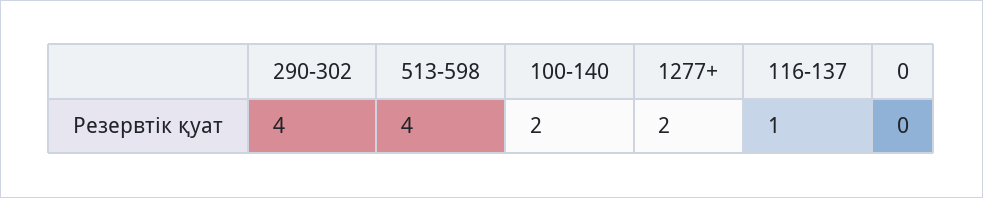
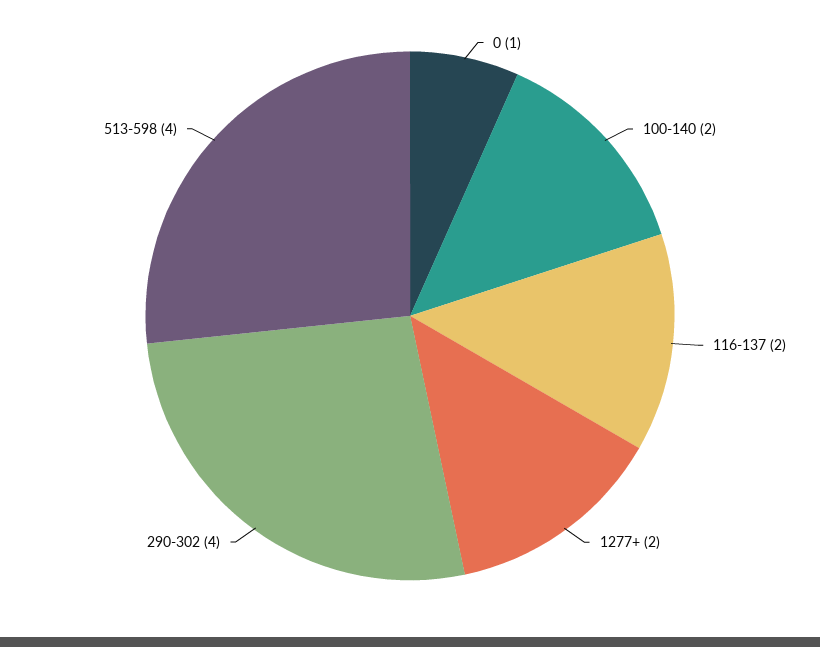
116-137: 1 -> 2
0: 0 -> 1

